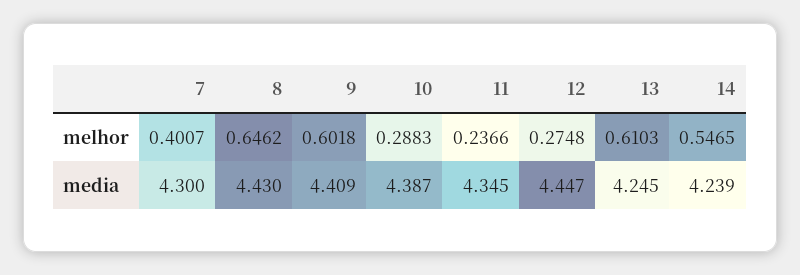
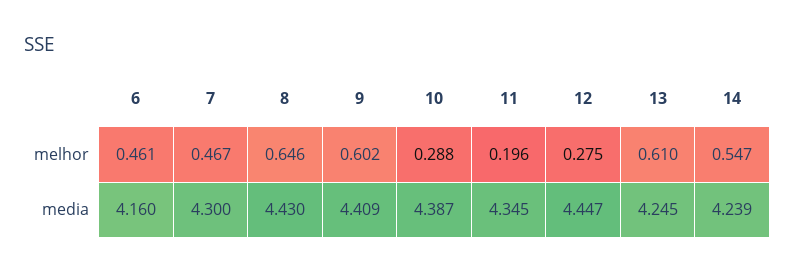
7, melhor: 0.4007 -> 0.467
11, melhor: 0.2366 -> 0.196
6, melhor: none -> 0.461
6, media: none -> 4.16

